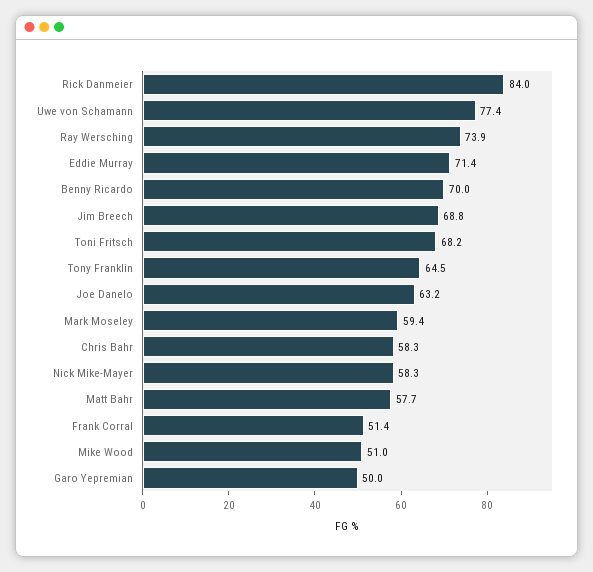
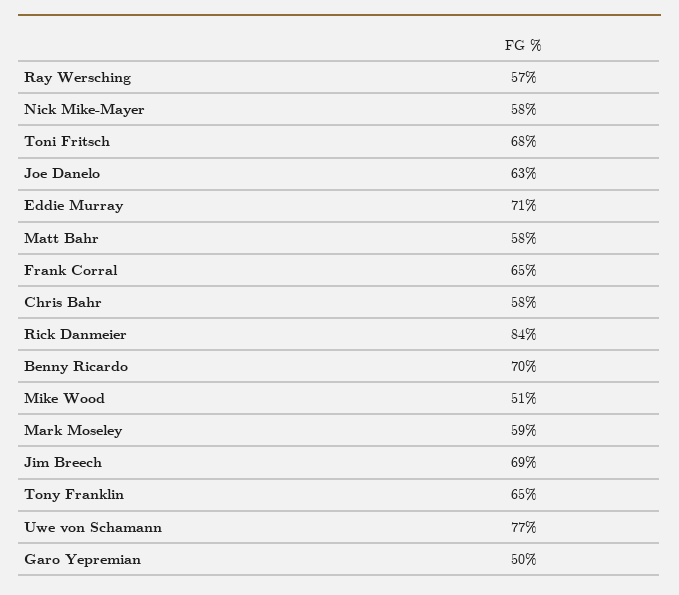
Ray Wersching: 73.9 -> 57
Frank Corral: 51.4 -> 65

